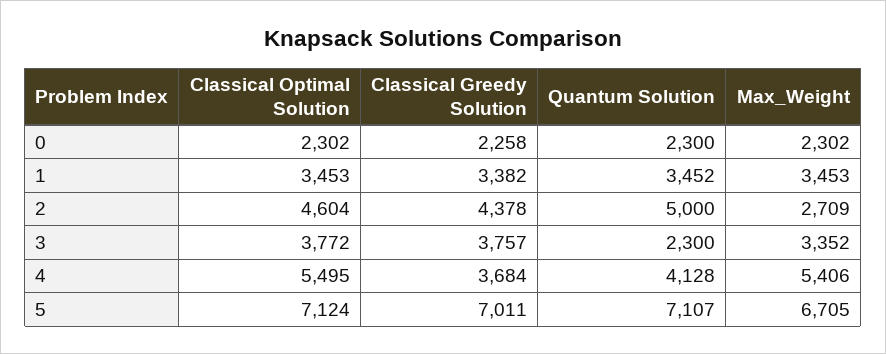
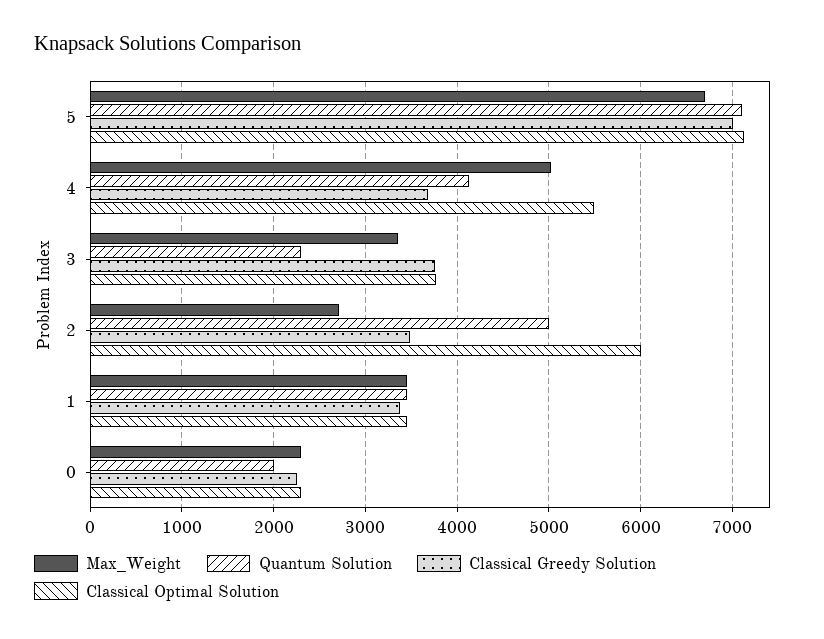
Quantum Solution, 0: 2300 -> 2000
Classical Optimal Solution, 2: 4604 -> 6000
Classical Greedy Solution, 2: 4378 -> 3500
Max_Weight, 4: 5406 -> 5000

